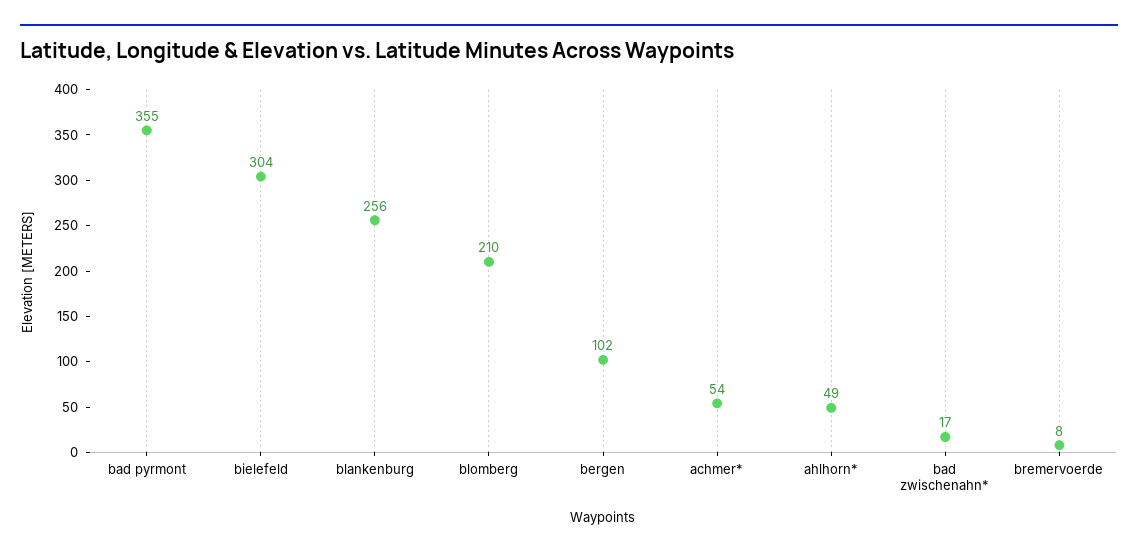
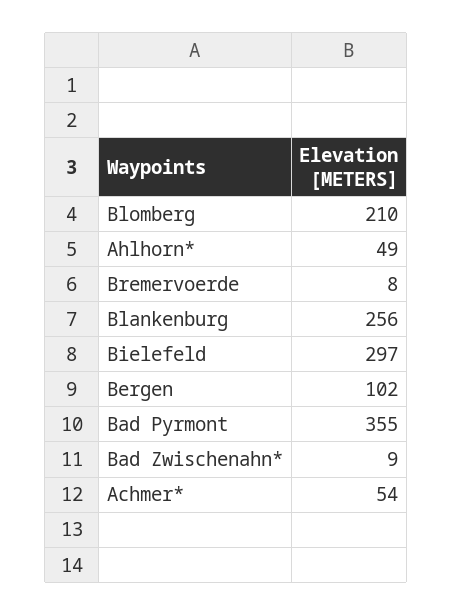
bielefeld: 304 -> 297
bad zwischenahn*: 17 -> 9

